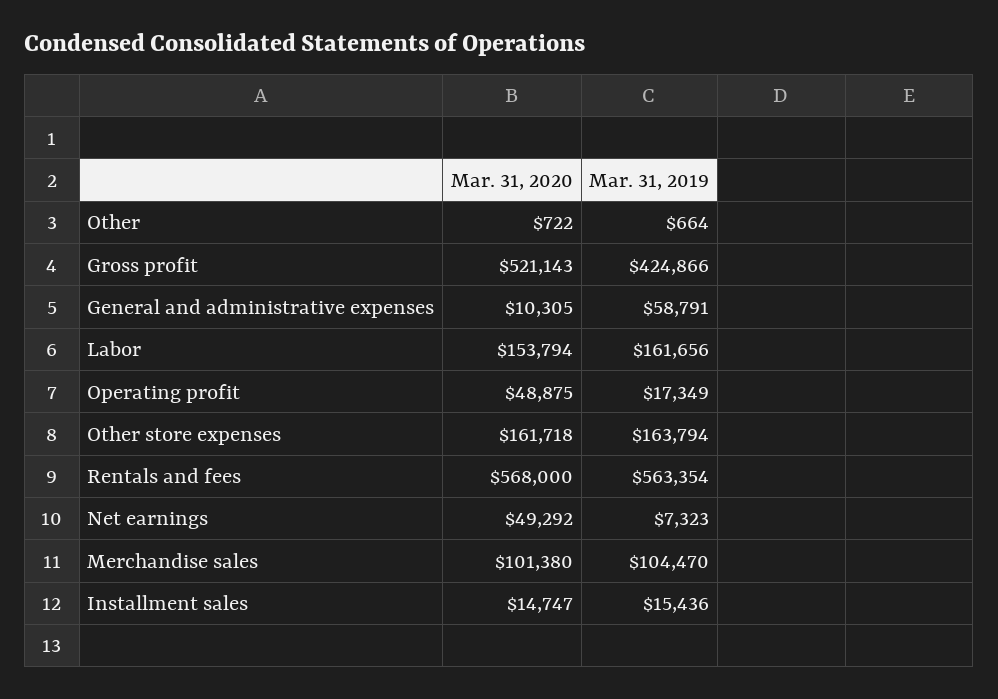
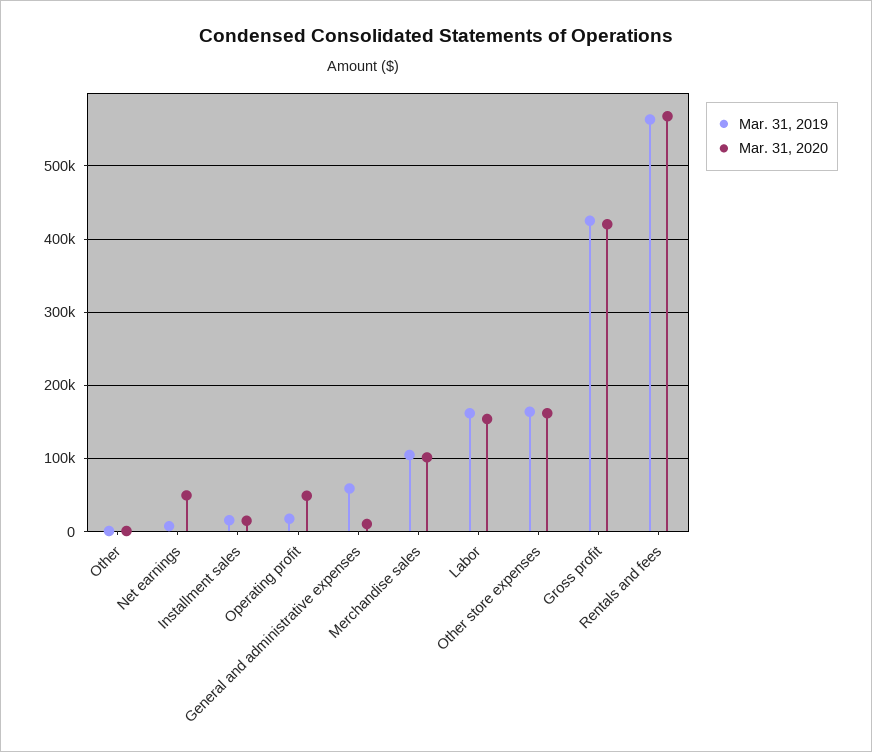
Mar. 31, 2020, Gross profit: 521143 -> 420000

